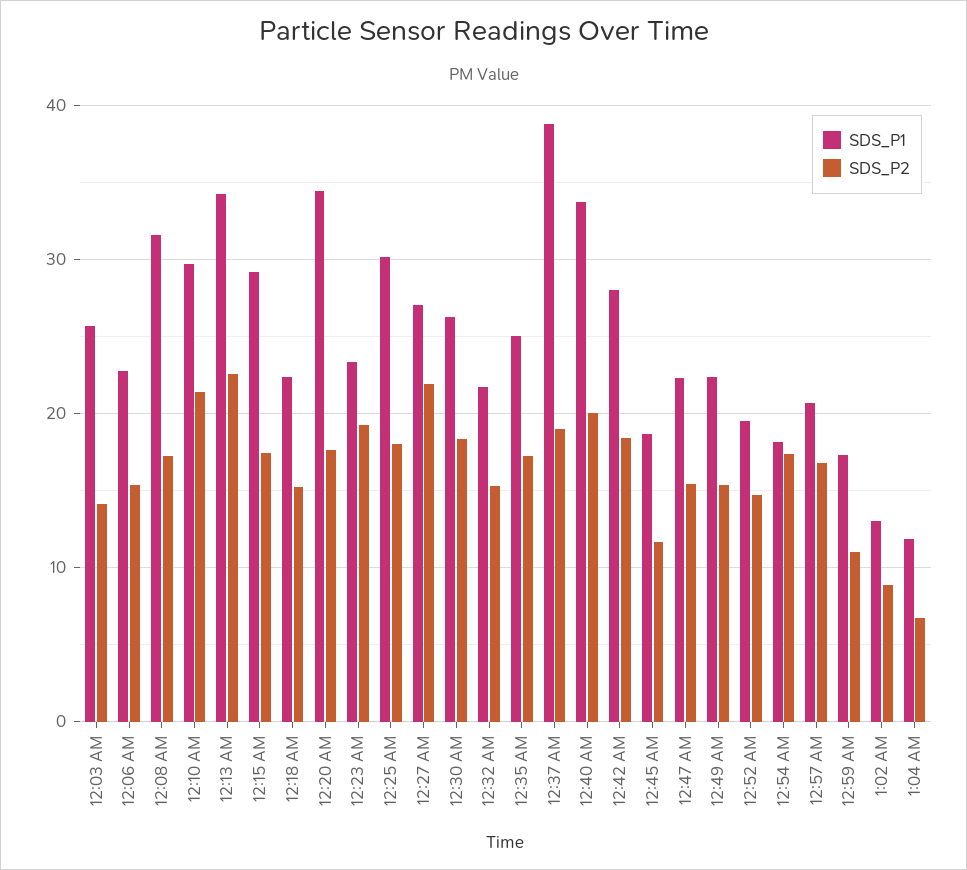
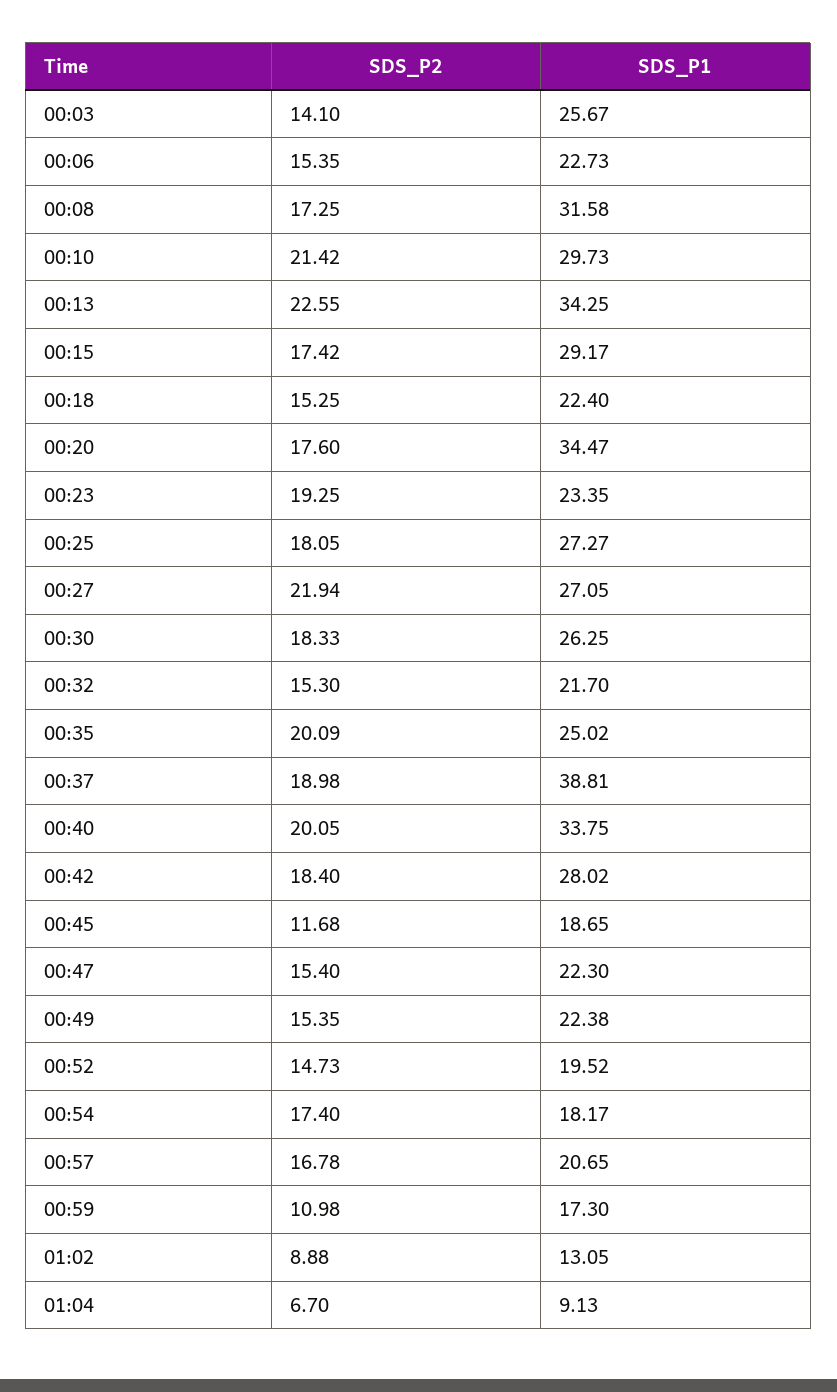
SDS_P1, 12:25 AM: 30 -> 27.27
SDS_P2, 12:35 AM: 17 -> 20.09
SDS_P1, 1:04 AM: 12 -> 9.13

